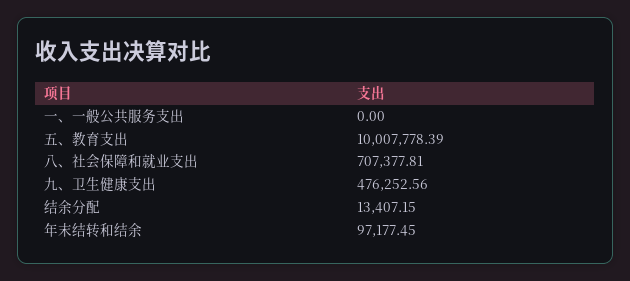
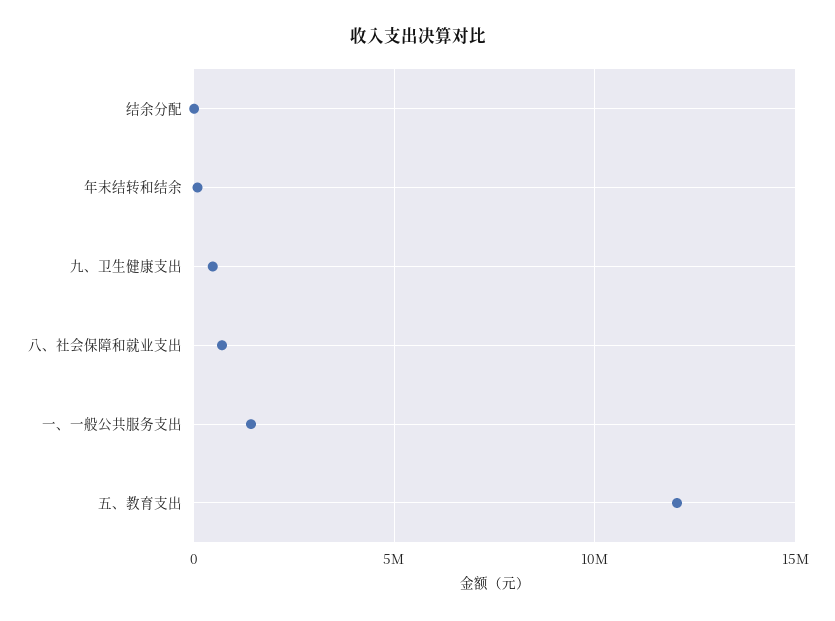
一、一般公共服务支出: 0 -> 1500000
五、教育支出: 10007778.39 -> 12000000

